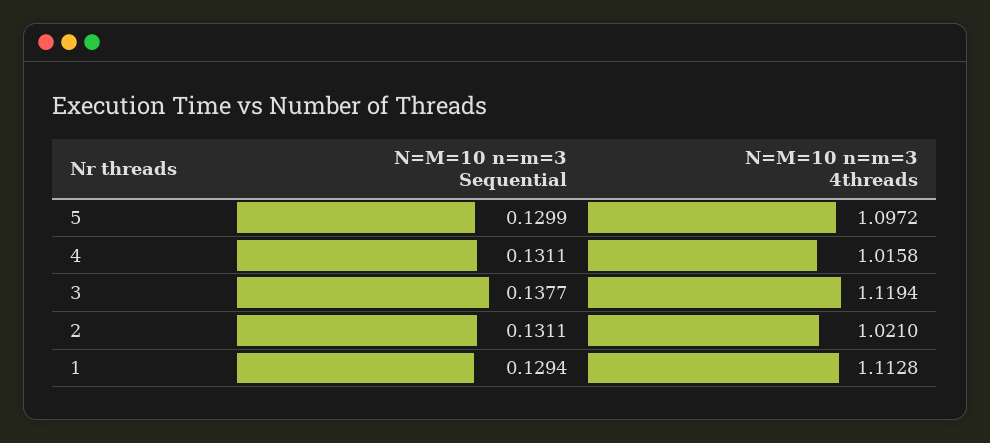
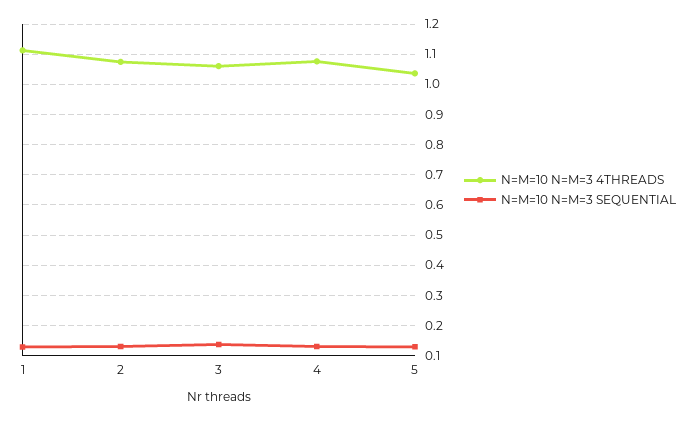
N=M=10 n=m=3 4threads, 5: 1.0972 -> 1.04
N=M=10 n=m=3 4threads, 4: 1.0158 -> 1.08
N=M=10 n=m=3 4threads, 3: 1.1194 -> 1.06
N=M=10 n=m=3 4threads, 2: 1.021 -> 1.08

